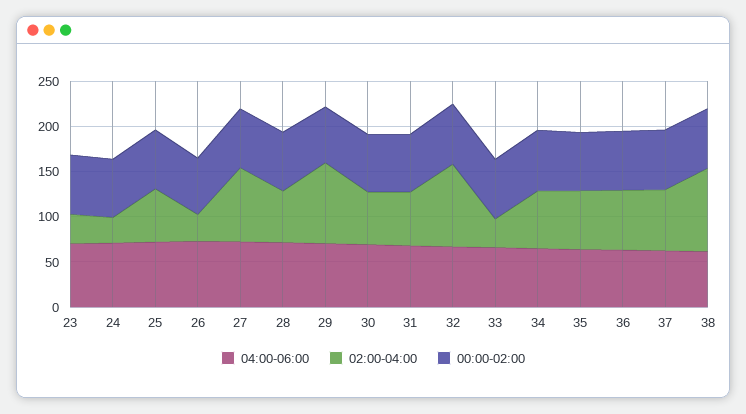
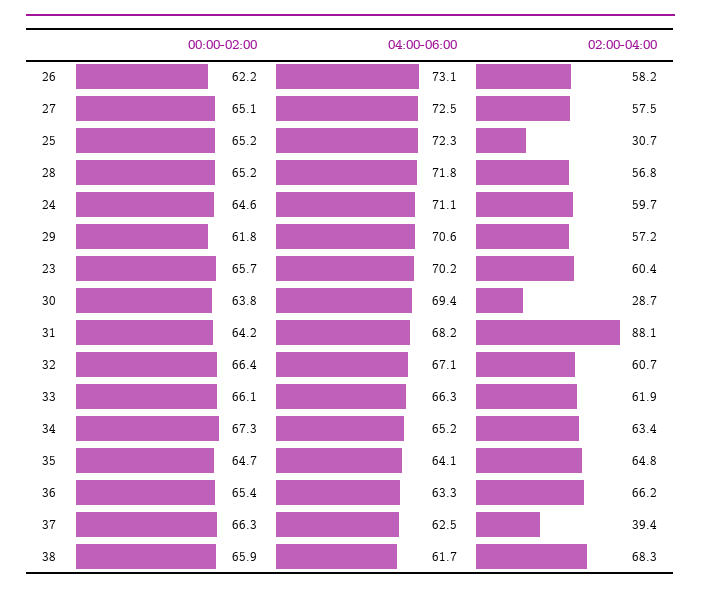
02:00-04:00, 23: 30 -> 60.4
02:00-04:00, 24: 30 -> 59.7
02:00-04:00, 25: 60 -> 30.7
02:00-04:00, 26: 30 -> 58.2
02:00-04:00, 27: 80 -> 57.5
02:00-04:00, 29: 90 -> 57.2
02:00-04:00, 30: 60 -> 28.7
02:00-04:00, 31: 60 -> 88.1
02:00-04:00, 32: 90 -> 60.7
02:00-04:00, 33: 30 -> 61.9
02:00-04:00, 37: 70 -> 39.4
02:00-04:00, 38: 90 -> 68.3

